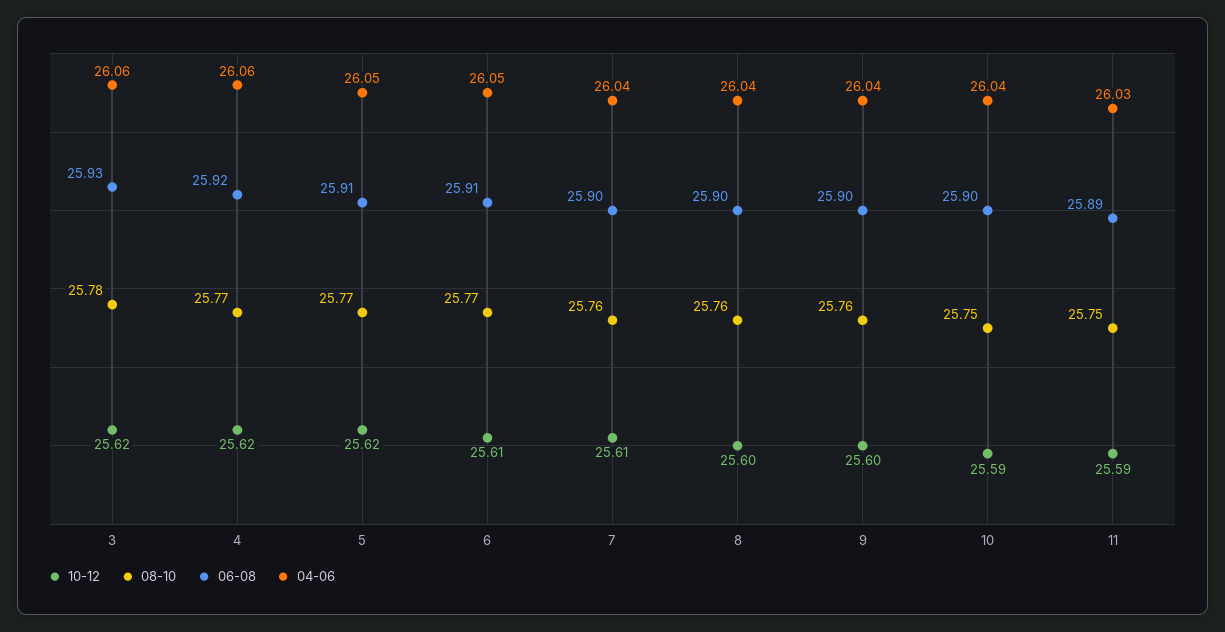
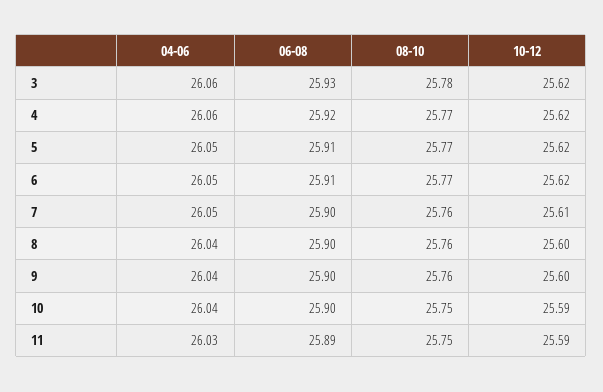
10-12, 6: 25.61 -> 25.62
04-06, 7: 26.04 -> 26.05

